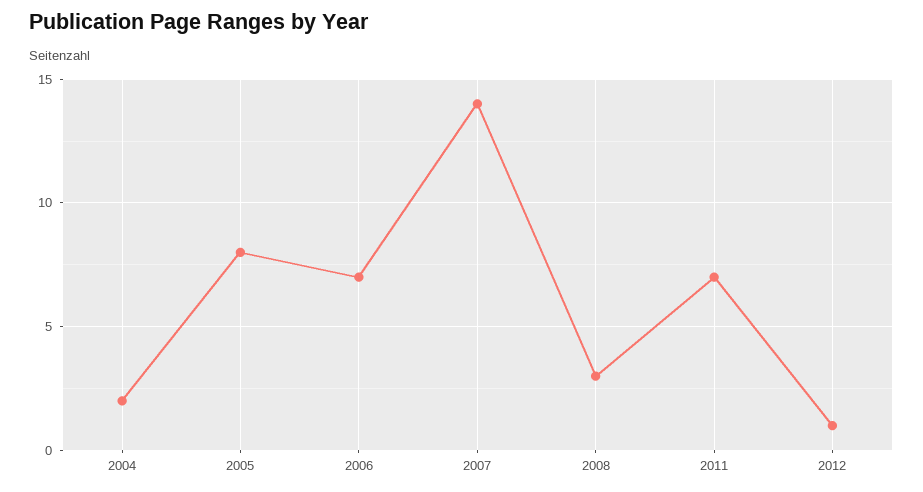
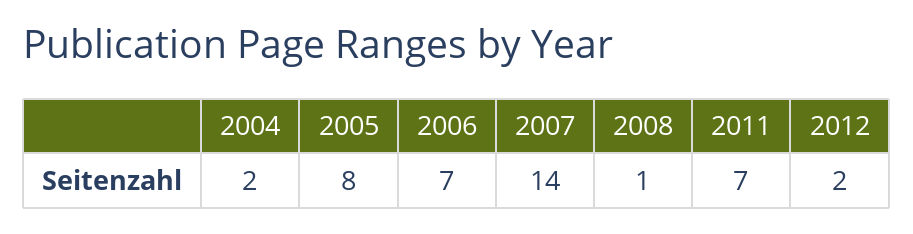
2008: 3 -> 1
2012: 1 -> 2

